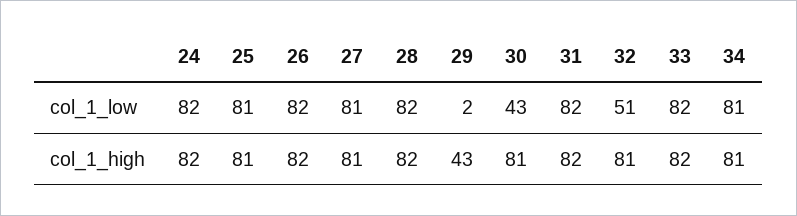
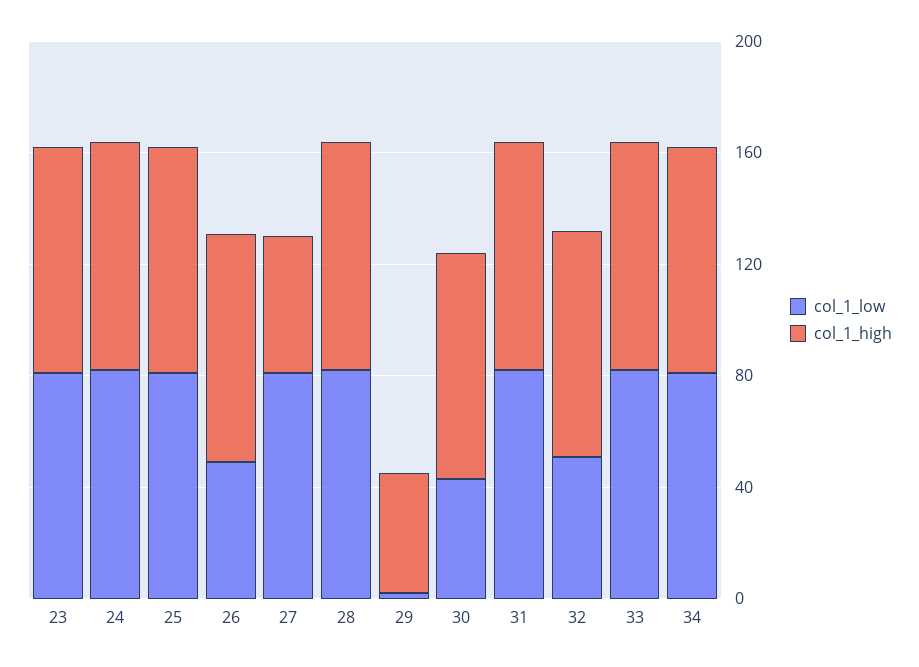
col_1_low, 26: 82 -> 50
col_1_high, 27: 81 -> 50
col_1_low, 23: none -> 80
col_1_high, 23: none -> 80

